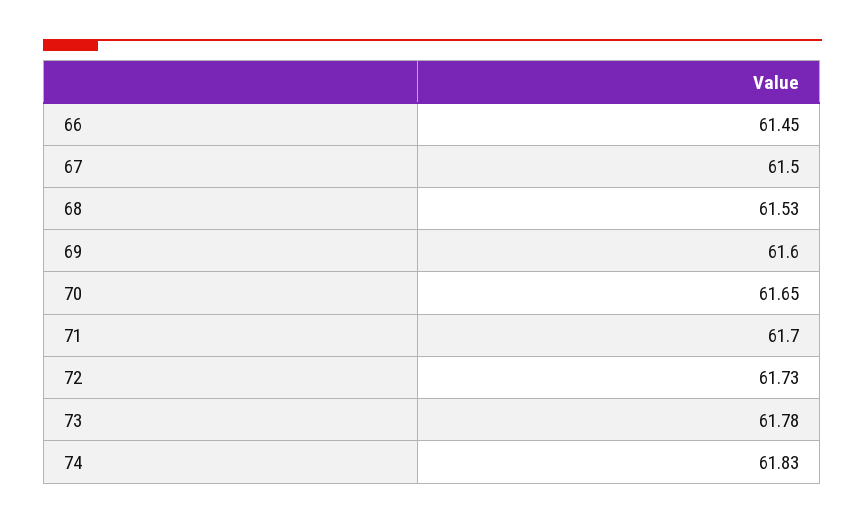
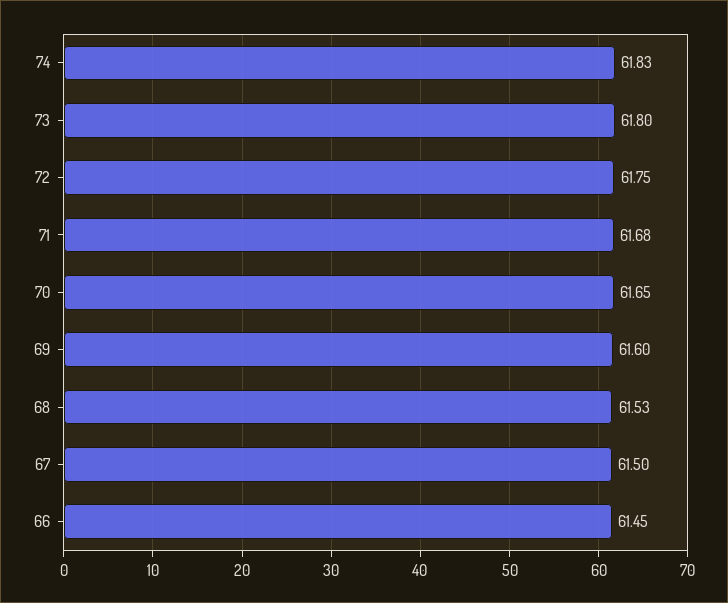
71: 61.7 -> 61.68
72: 61.73 -> 61.75
73: 61.78 -> 61.8

